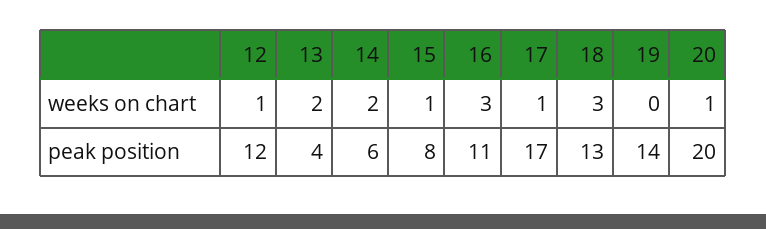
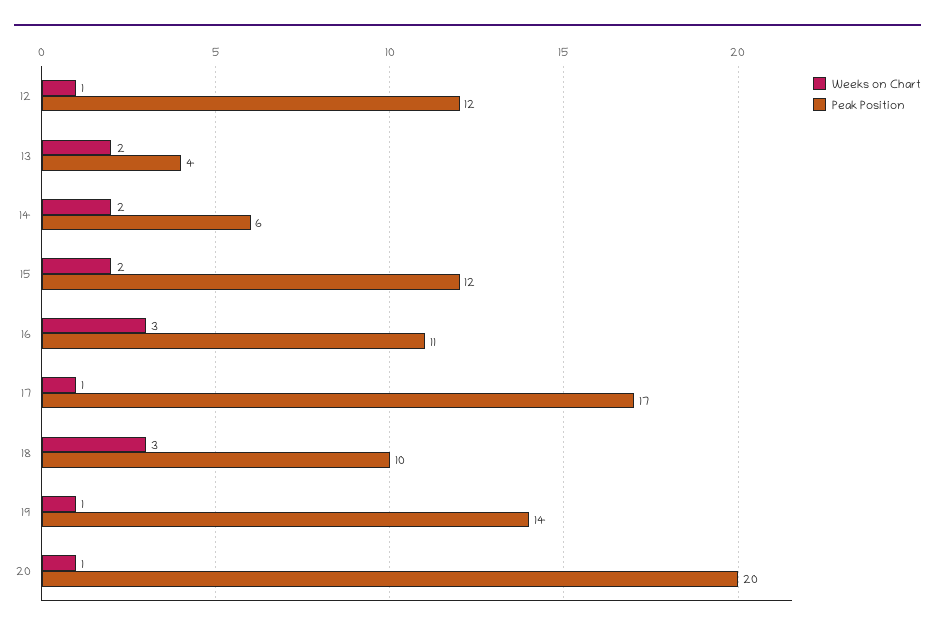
weeks on chart, 15: 1 -> 2
weeks on chart, 19: 0 -> 1
peak position, 15: 8 -> 12
peak position, 18: 13 -> 10

